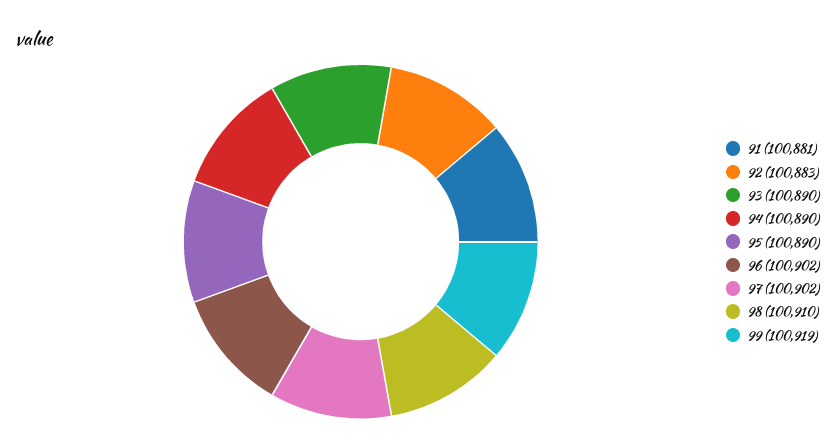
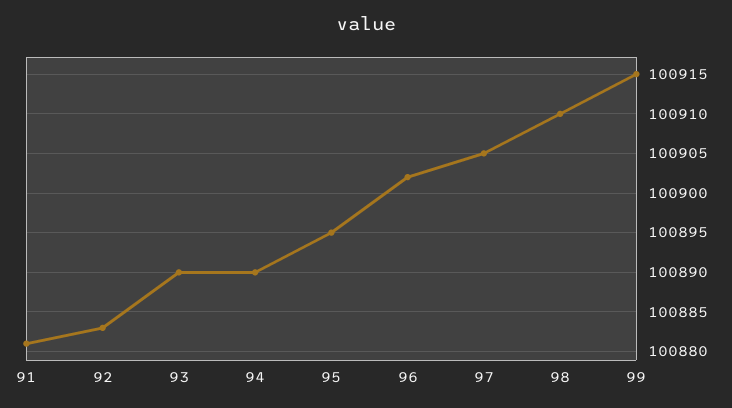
95: 100890 -> 100895
97: 100902 -> 100905
99: 100919 -> 100915

